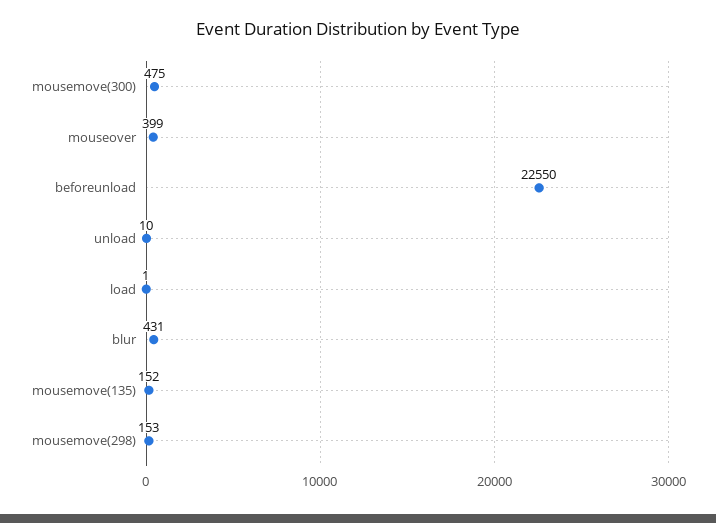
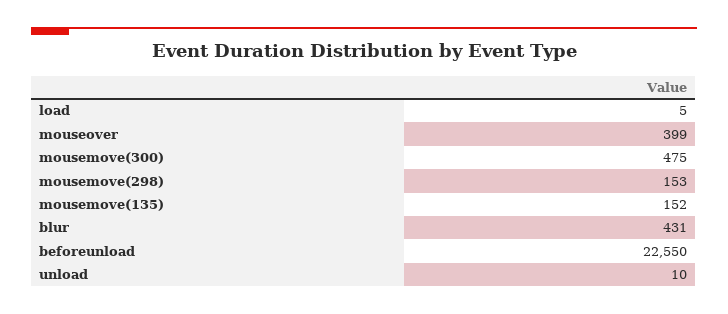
load: 1 -> 5

